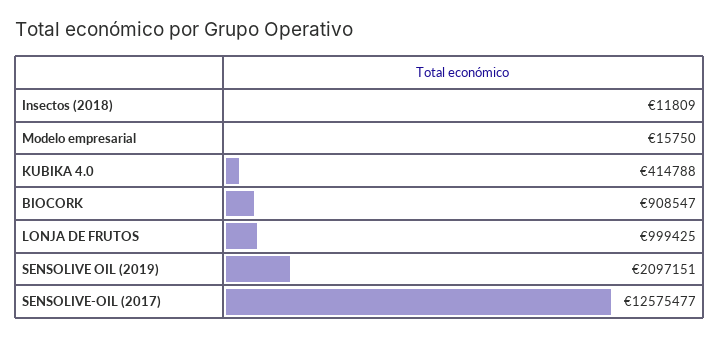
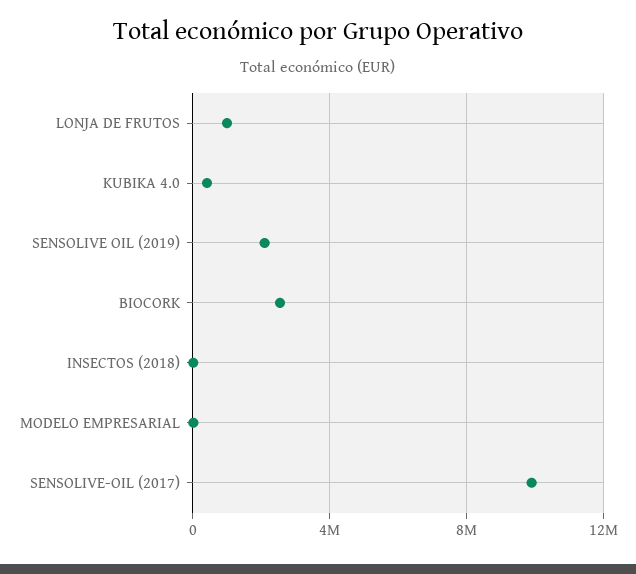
BIOCORK: 908547 -> 2500000
SENSOLIVE-OIL (2017): 12575477 -> 10000000

